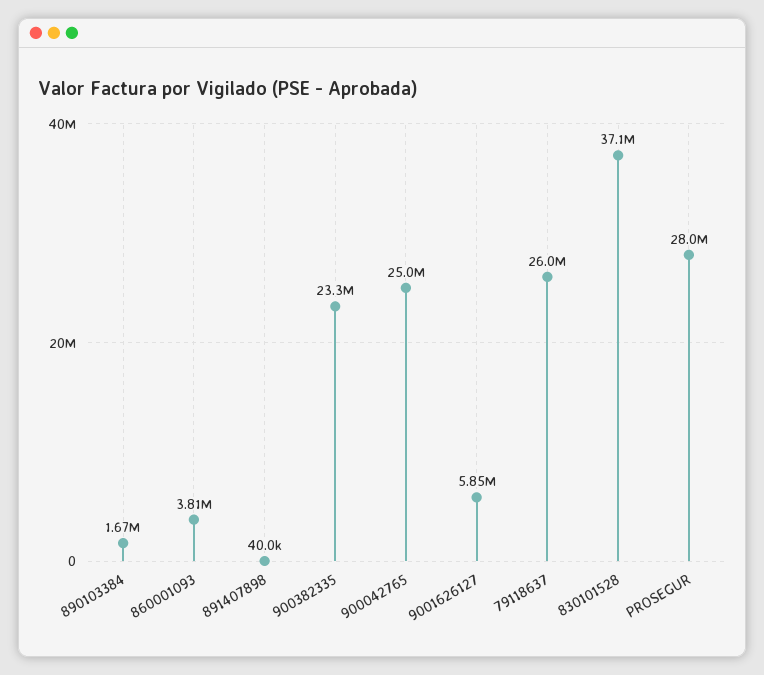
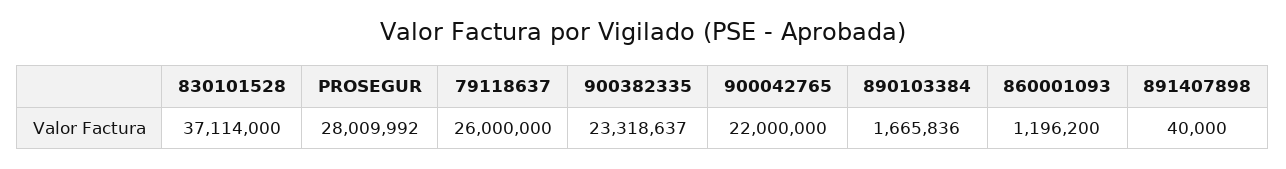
860001093: 3810000 -> 1196200
900042765: 25000000 -> 22000000
9001626127: 5850000 -> none

